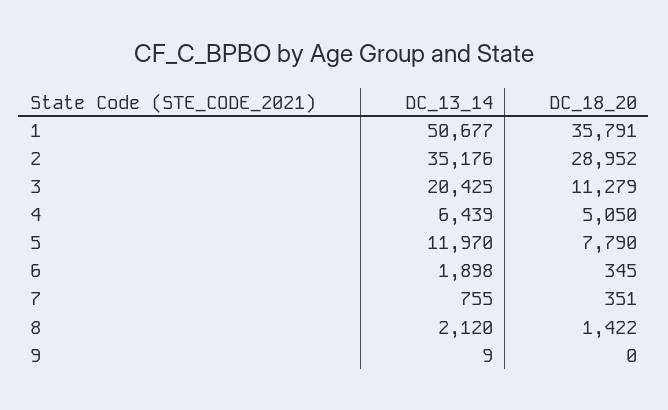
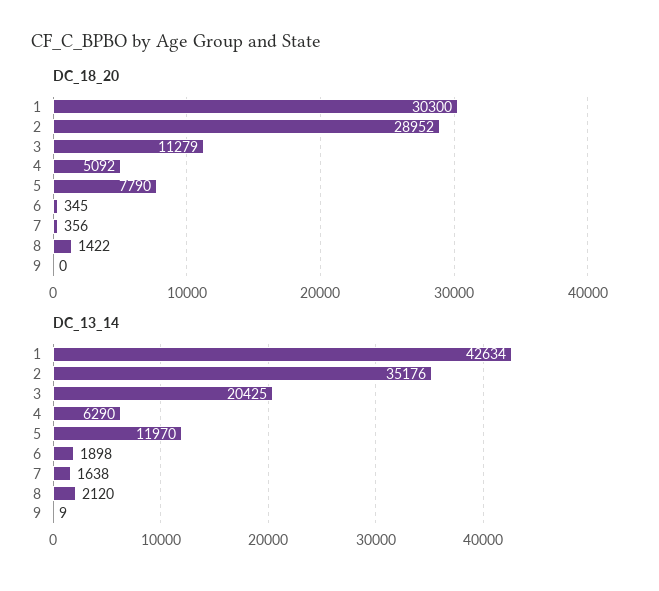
DC_13_14, 1: 50677 -> 42634
DC_18_20, 1: 35791 -> 30300
DC_13_14, 4: 6439 -> 6290
DC_18_20, 4: 5050 -> 5092
DC_13_14, 7: 755 -> 1638
DC_18_20, 7: 351 -> 356

